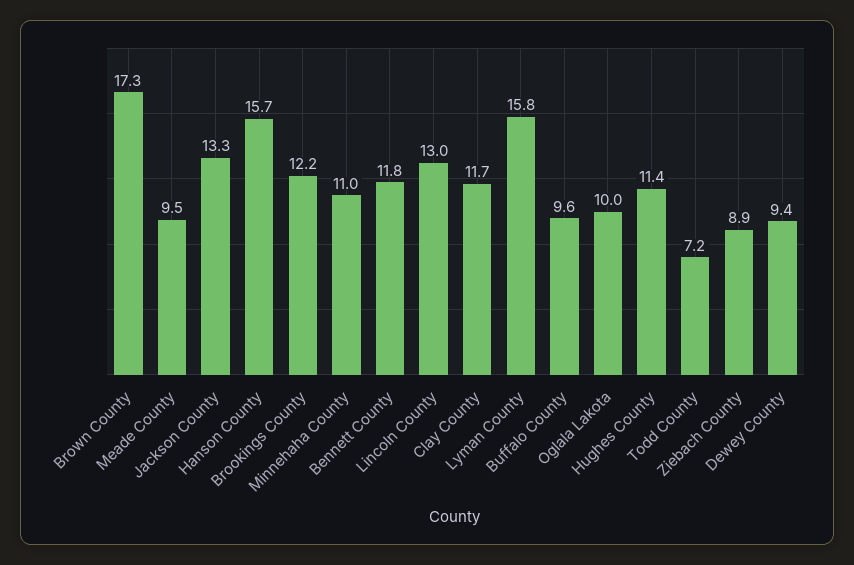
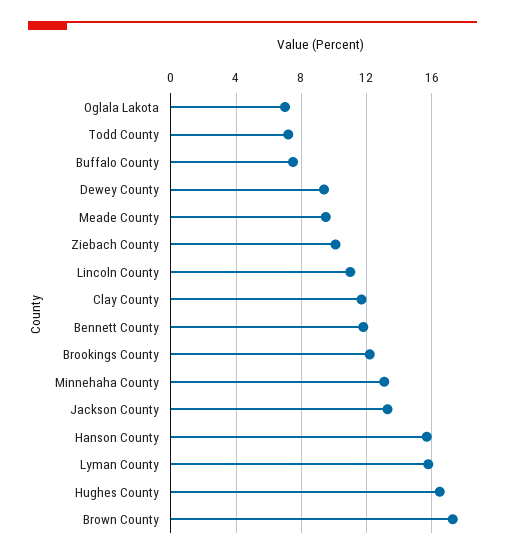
Minnehaha County: 11 -> 13
Lincoln County: 13 -> 11
Buffalo County: 9.6 -> 7.5
Oglala Lakota: 10 -> 7
Hughes County: 11.4 -> 16.5
Ziebach County: 8.9 -> 10

